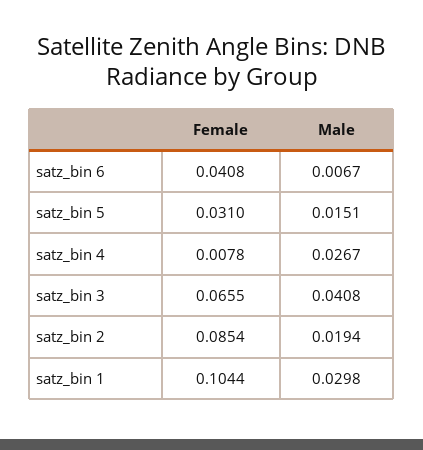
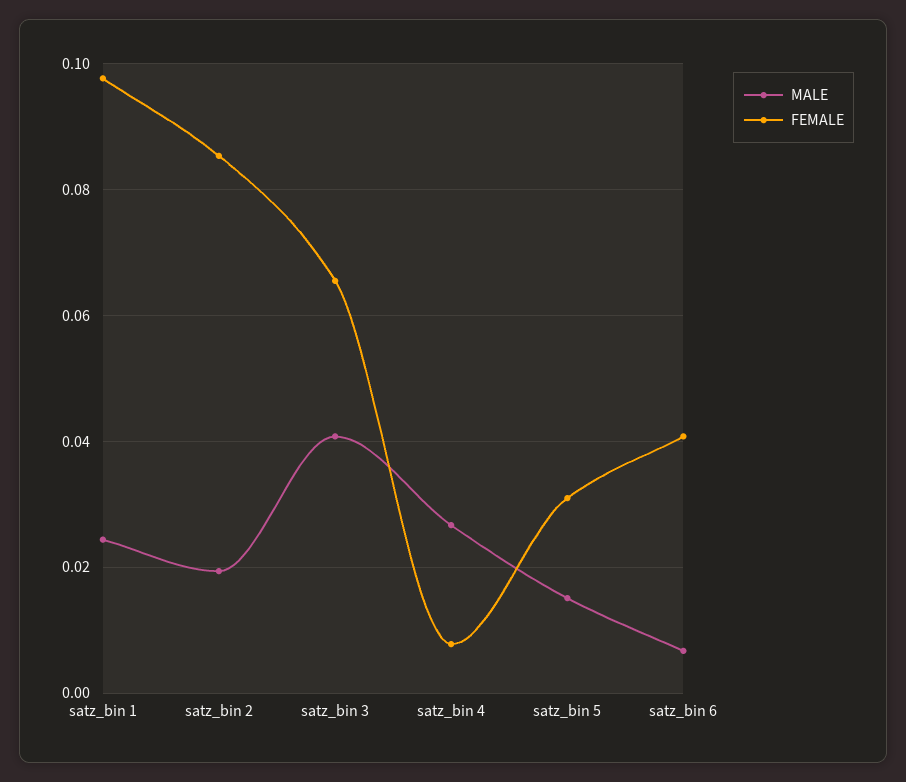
Female, satz_bin 1: 0.1044 -> 0.098
Male, satz_bin 1: 0.0298 -> 0.024

